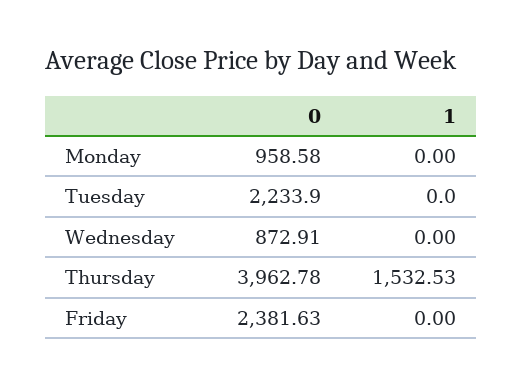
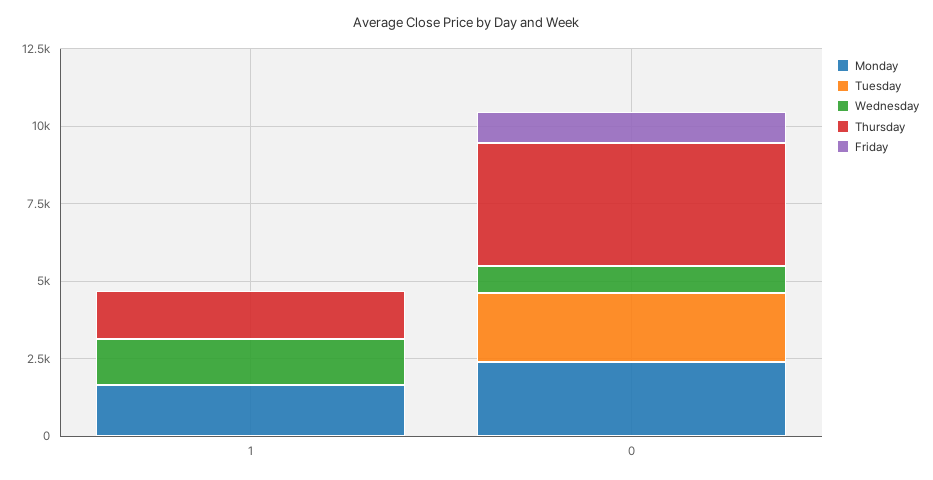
Monday, 0: 958.58 -> 2500
Monday, 1: 0 -> 1500
Wednesday, 1: 0 -> 1500
Friday, 0: 2381.63 -> 1000

